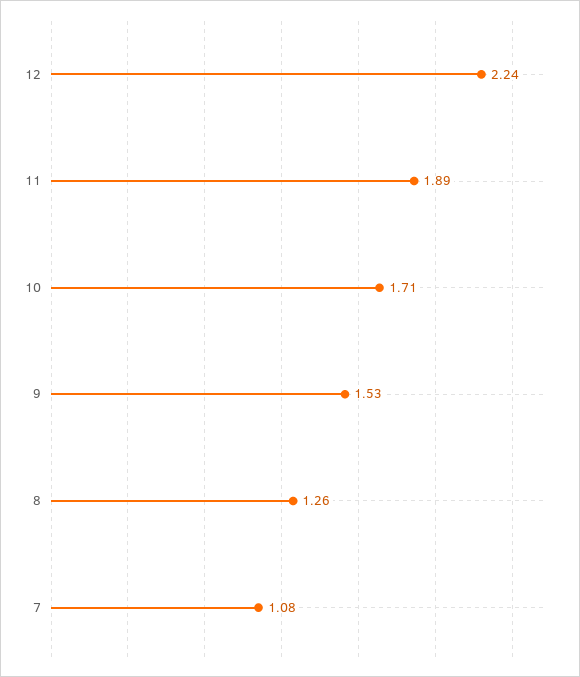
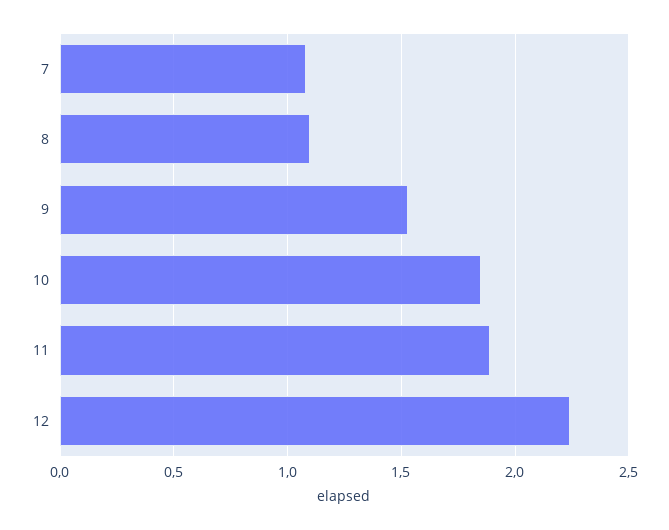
10: 1.71 -> 1.85
8: 1.26 -> 1.1

